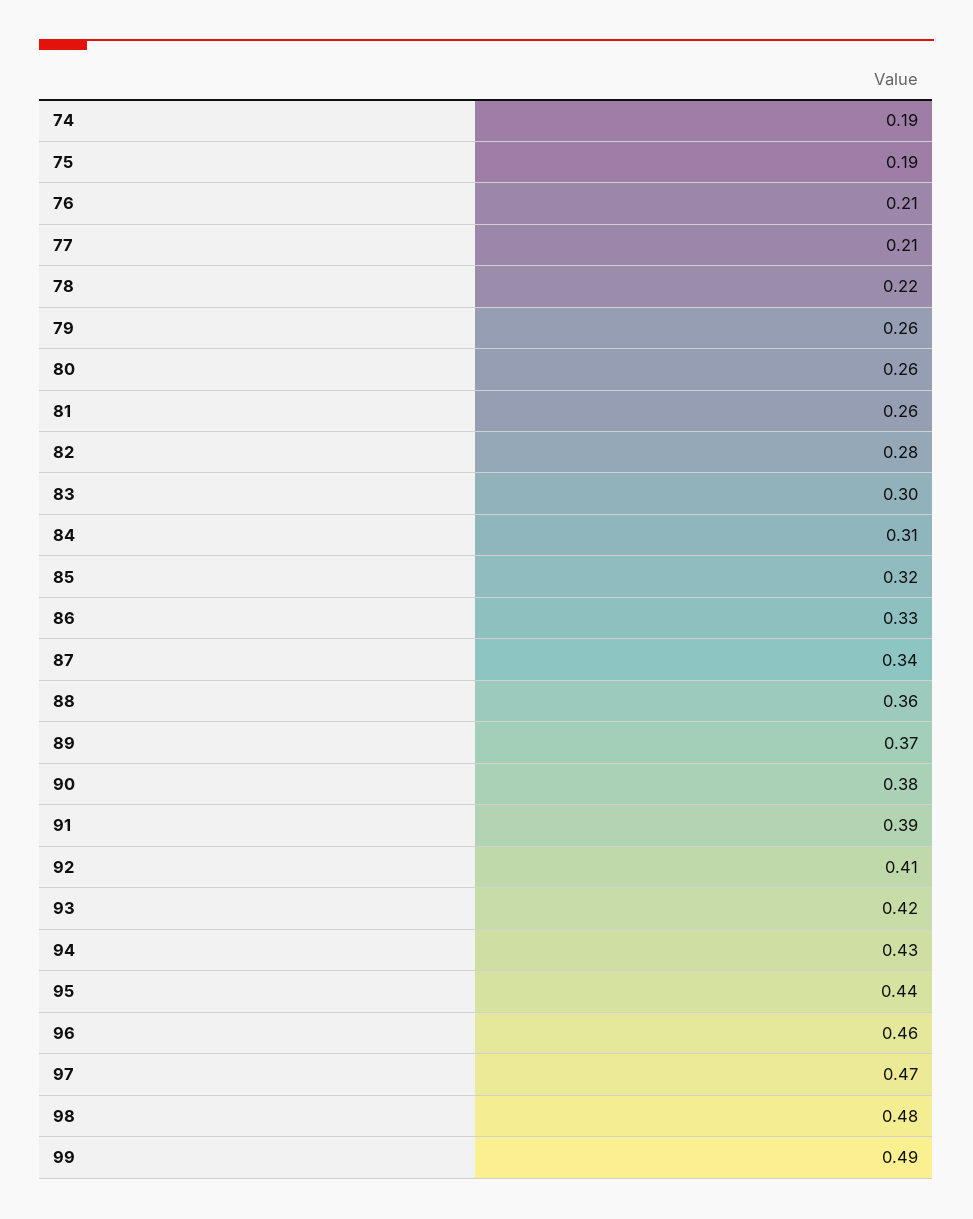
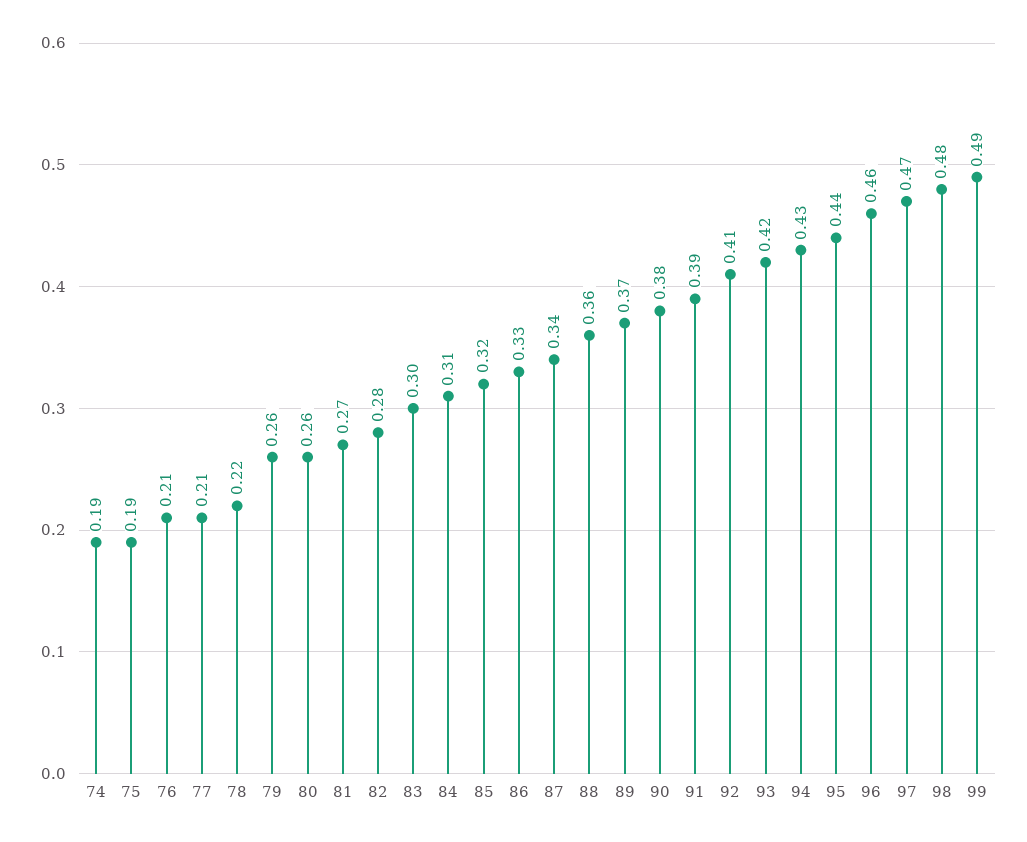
81: 0.26 -> 0.27

